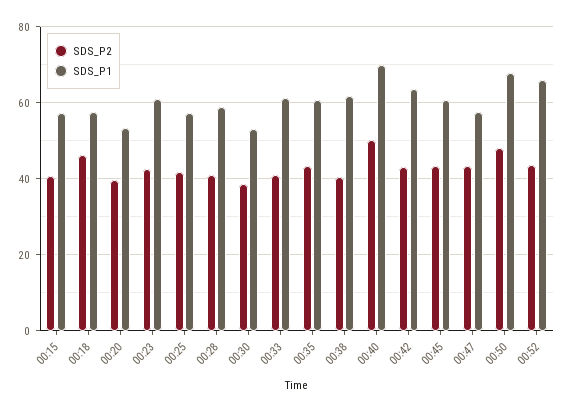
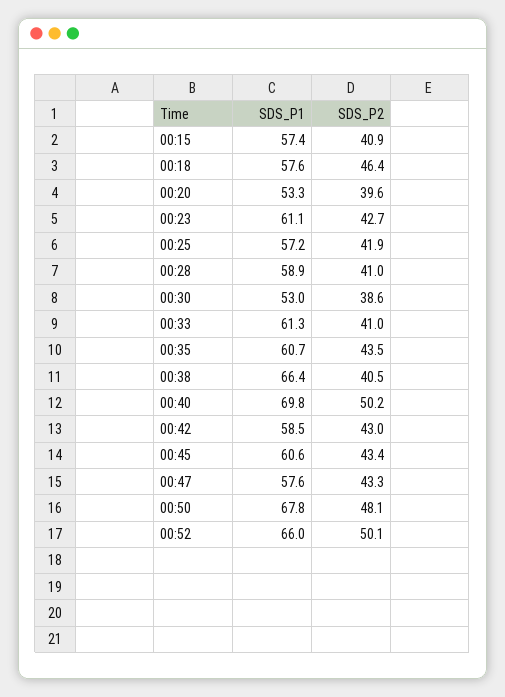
SDS_P1, 00:38: 62 -> 66.4
SDS_P1, 00:42: 64 -> 58.5
SDS_P2, 00:52: 44 -> 50.1

